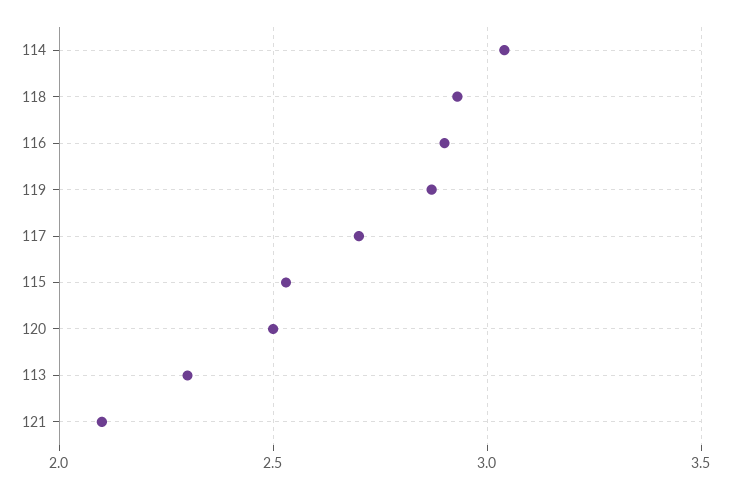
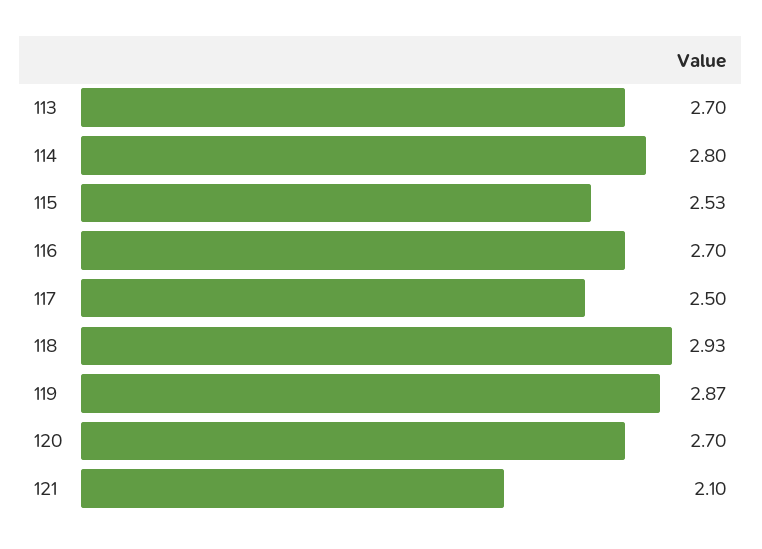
114: 3.05 -> 2.8
116: 2.9 -> 2.7
117: 2.7 -> 2.5
120: 2.5 -> 2.7
113: 2.3 -> 2.7

